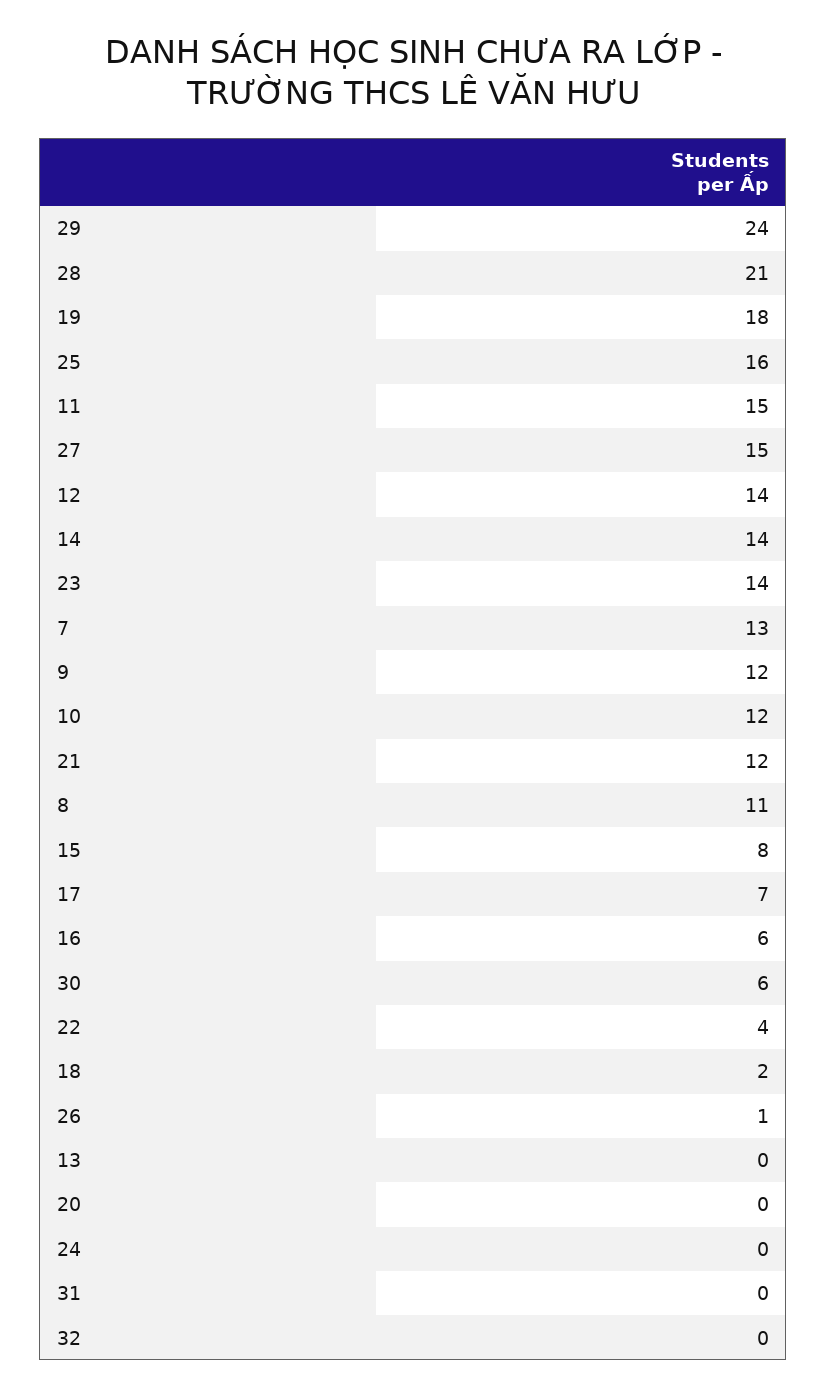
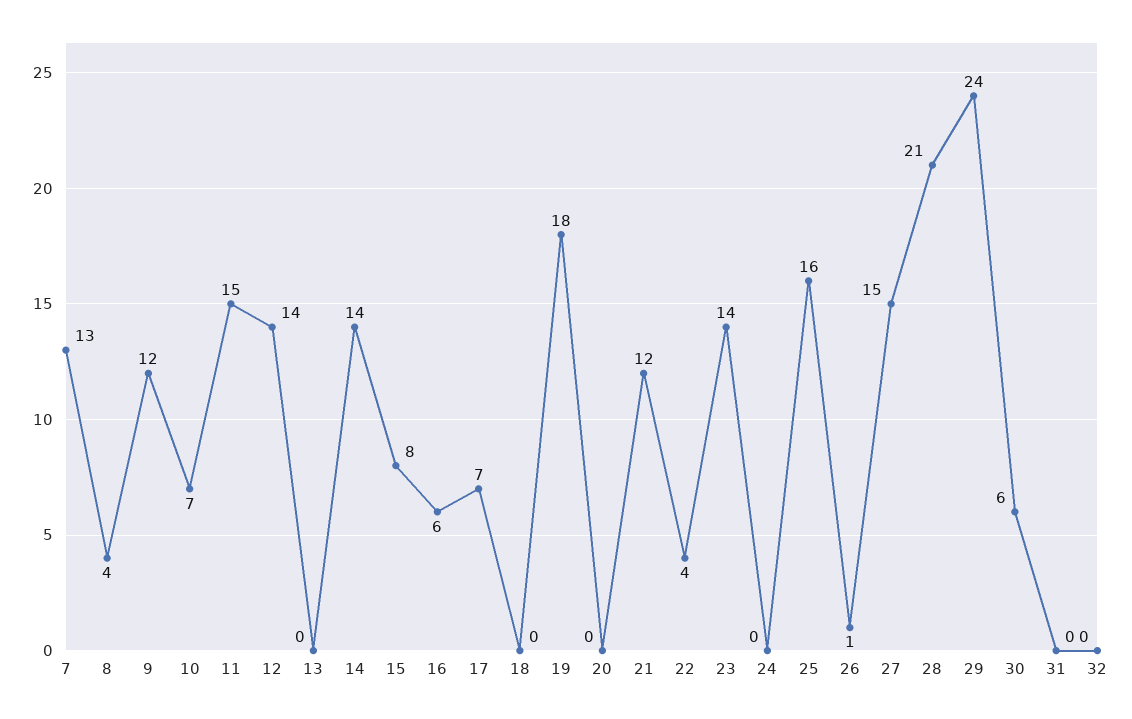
10: 12 -> 7
8: 11 -> 4
18: 2 -> 0

